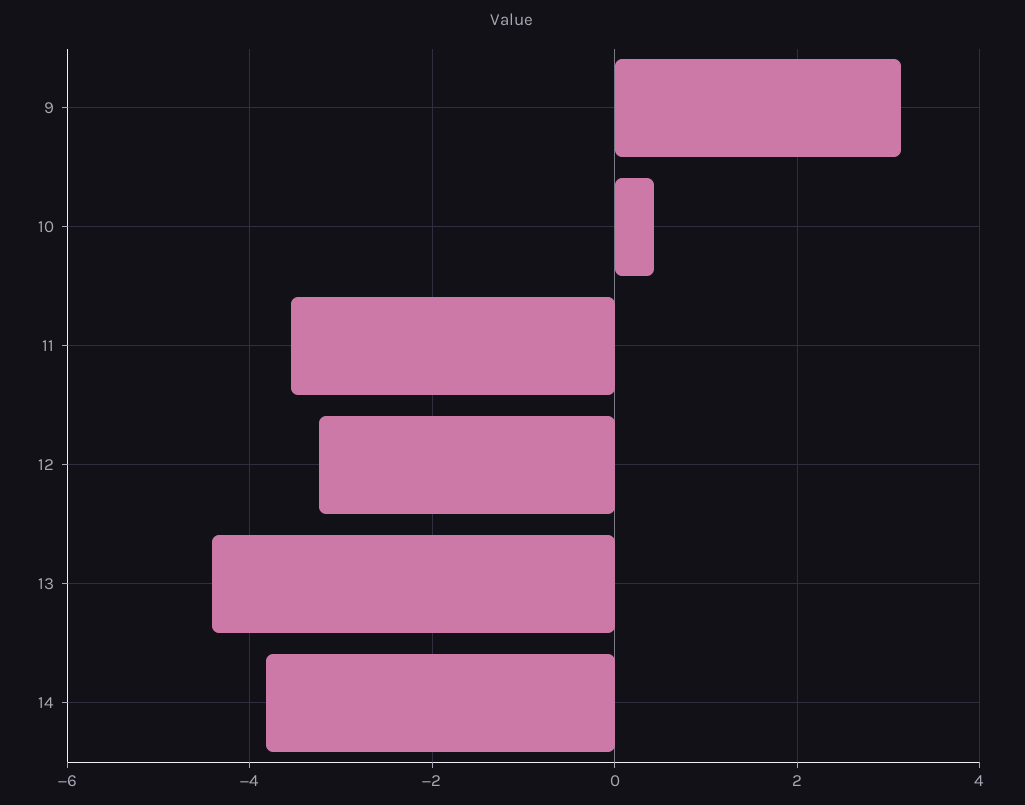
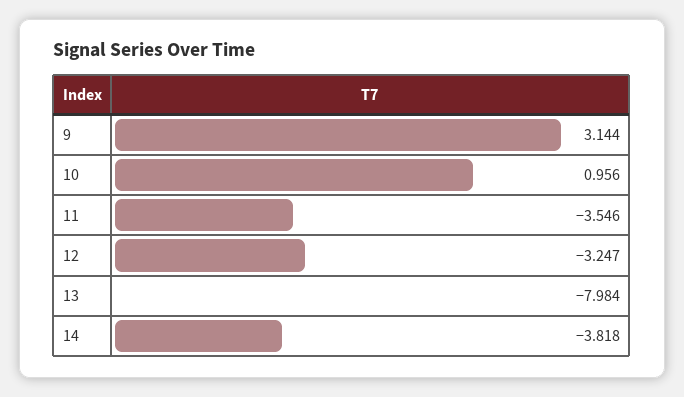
10: 0.4 -> 0.956
13: -4.4 -> -7.984

